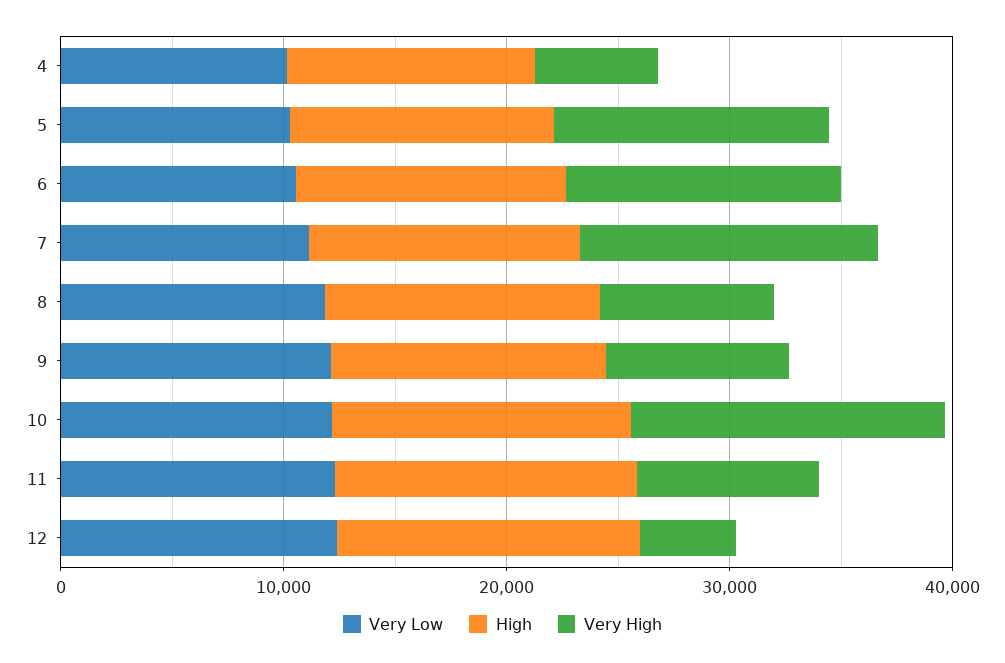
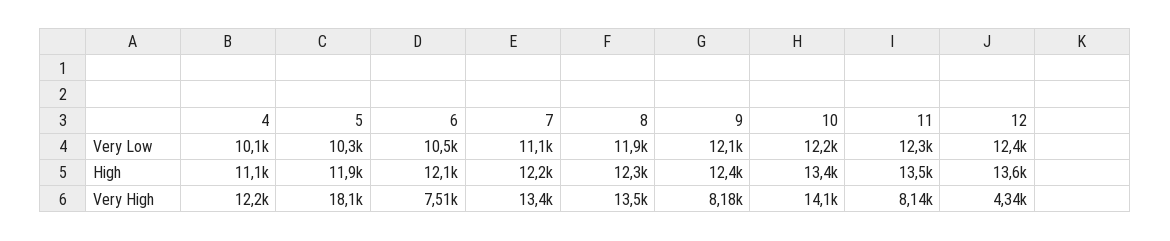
Very High, 4: 6000 -> 12200
Very High, 5: 12000 -> 18100
Very High, 6: 12000 -> 7510
Very High, 8: 8000 -> 13500

